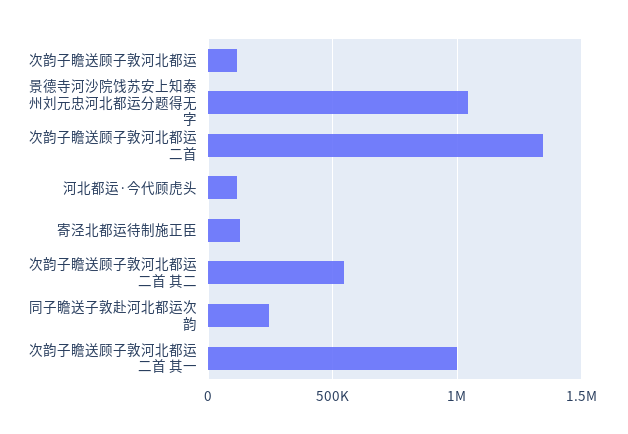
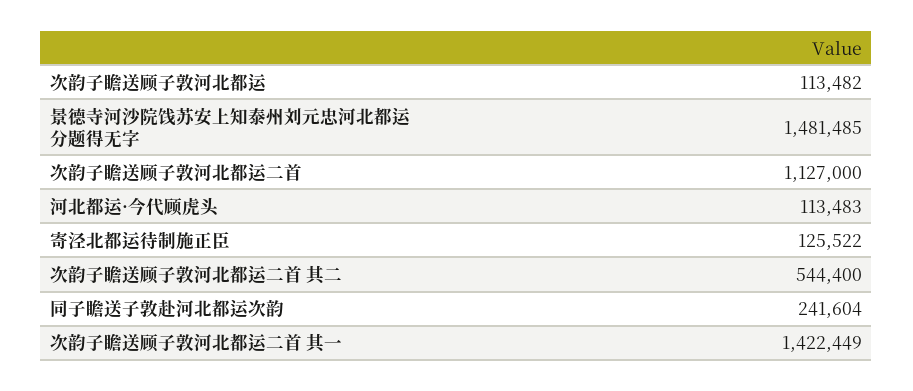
景德寺河沙院饯苏安上知泰州刘元忠河北都运分题得无字: 1050000 -> 1481485
次韵子瞻送顾子敦河北都运二首: 1350000 -> 1127000
次韵子瞻送顾子敦河北都运二首 其一: 1000000 -> 1422449

